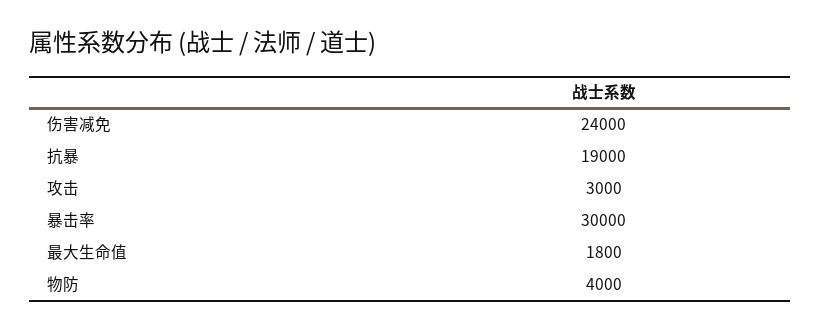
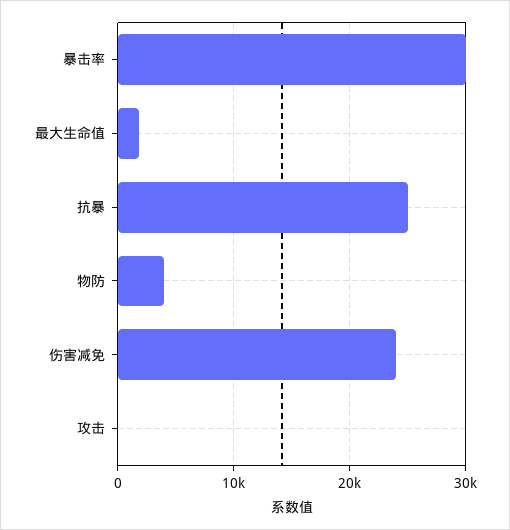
抗暴: 19000 -> 25000
攻击: 3000 -> 0

